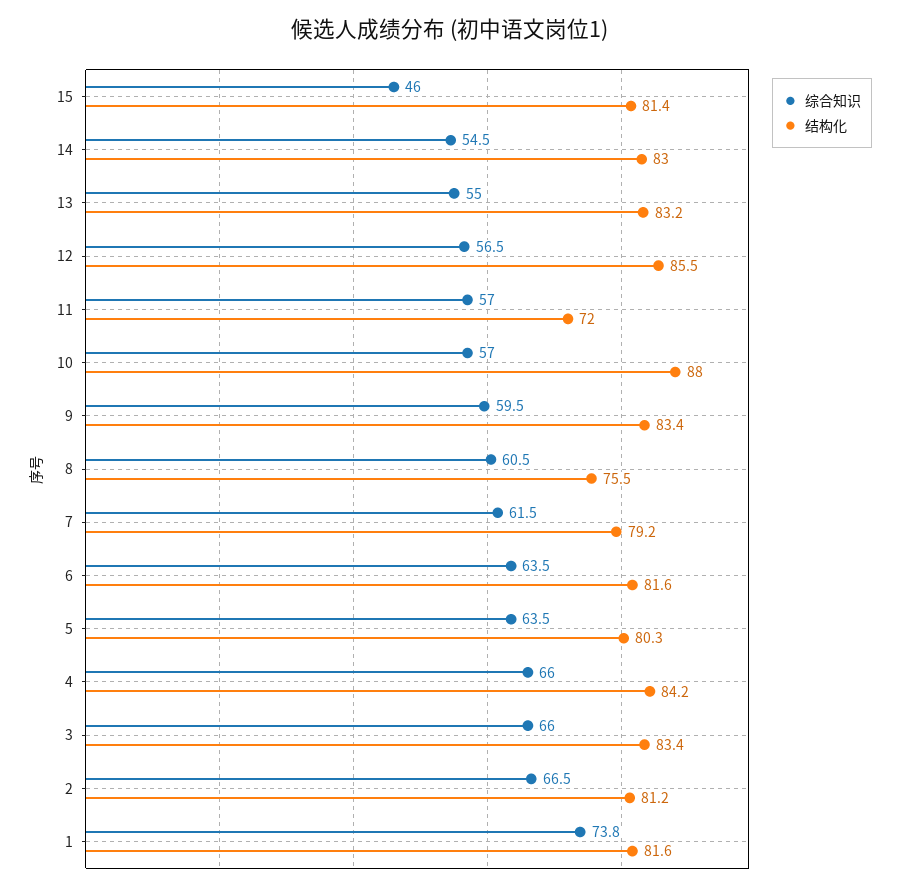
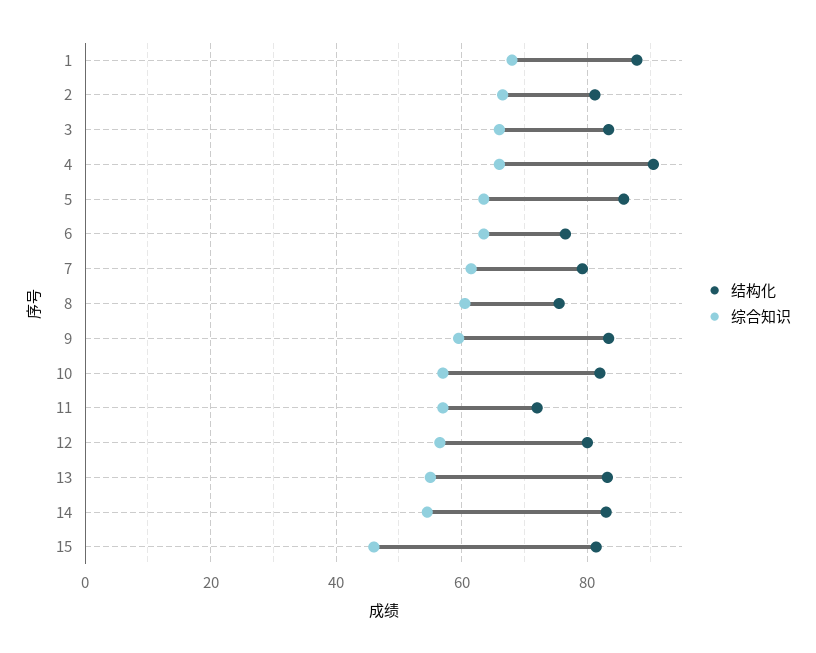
结构化, 12: 85.5 -> 80
结构化, 10: 88 -> 82
结构化, 6: 81.6 -> 76
结构化, 5: 80.3 -> 86
结构化, 4: 84.2 -> 90
综合知识, 1: 73.8 -> 68
结构化, 1: 81.6 -> 88

